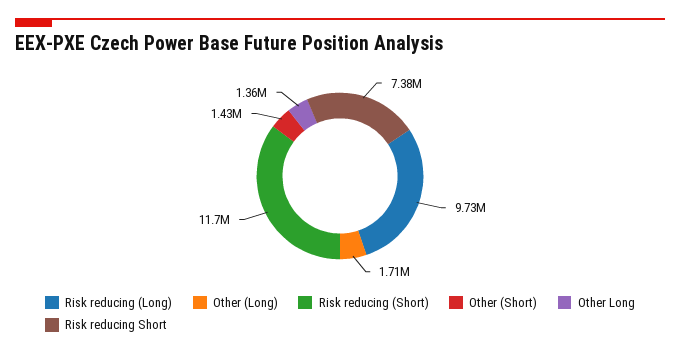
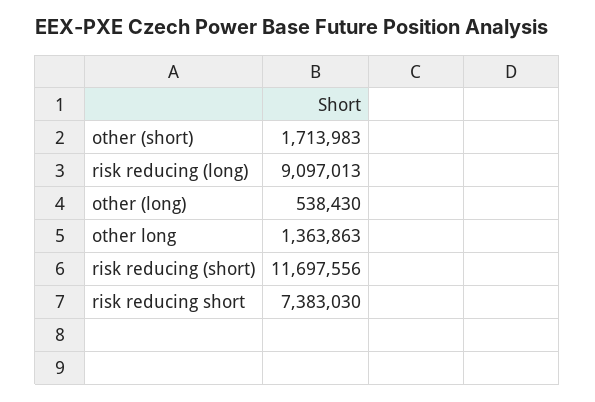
Risk reducing (Long): 9730000 -> 9097013
Other (Long): 1710000 -> 538430
Other (Short): 1430000 -> 1713983

